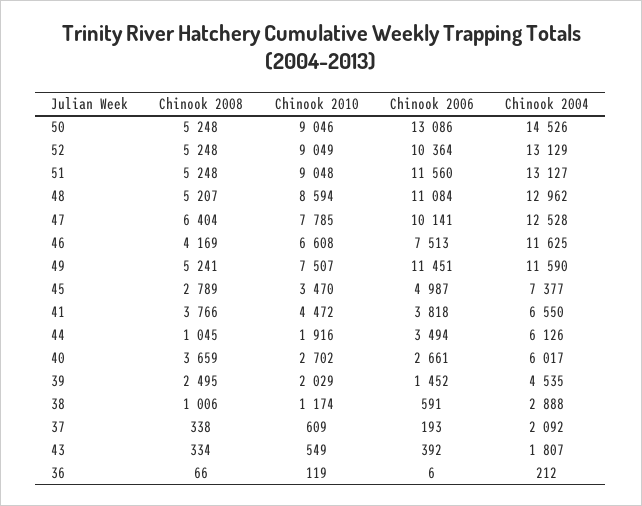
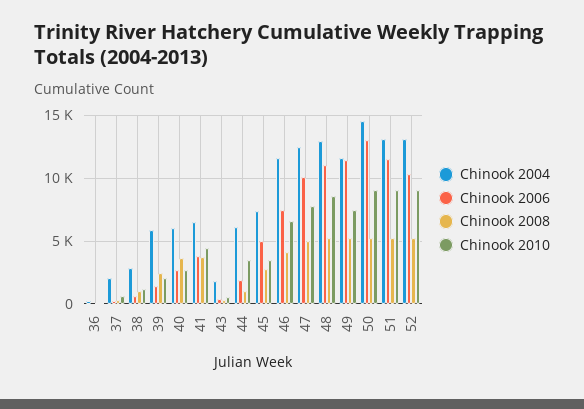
Chinook 2008, 47: 6404 -> 5000
Chinook 2010, 44: 1916 -> 3500
Chinook 2006, 44: 3494 -> 2000
Chinook 2004, 39: 4535 -> 6000

